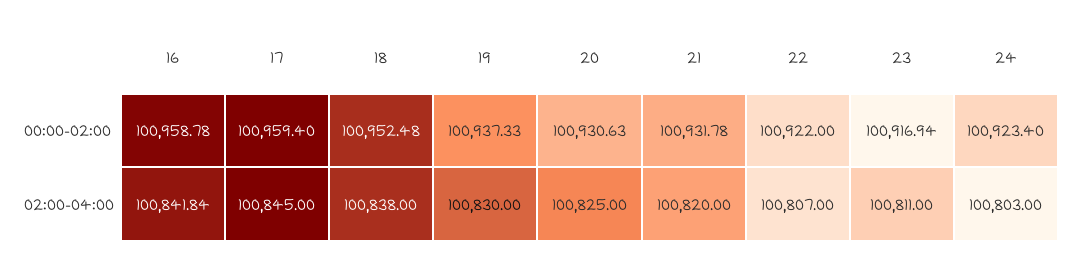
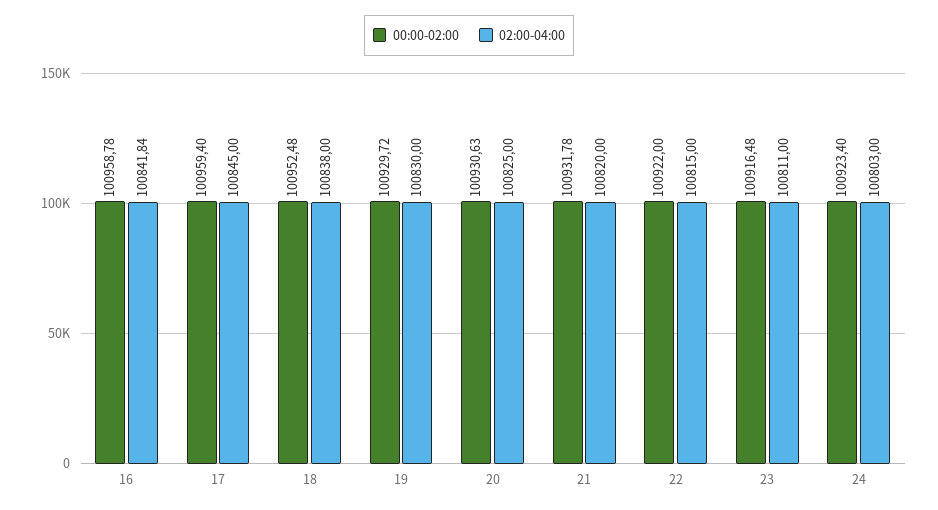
00:00-02:00, 19: 100937.33 -> 100929.72
00:00-02:00, 23: 100916.94 -> 100916.48
02:00-04:00, 22: 100807 -> 100815

